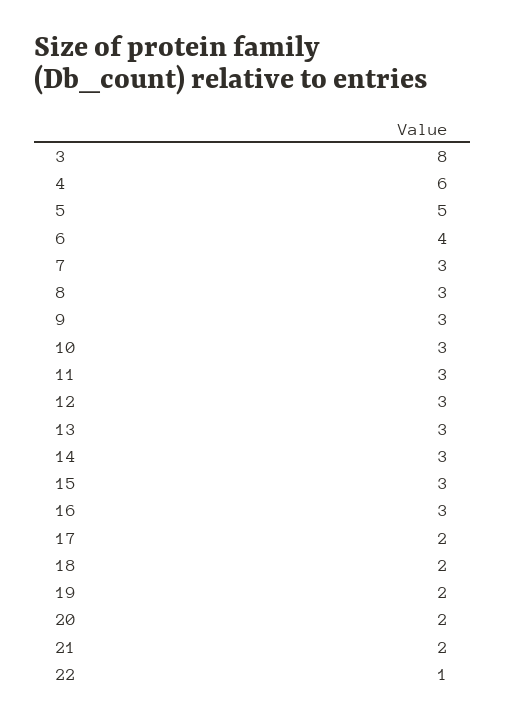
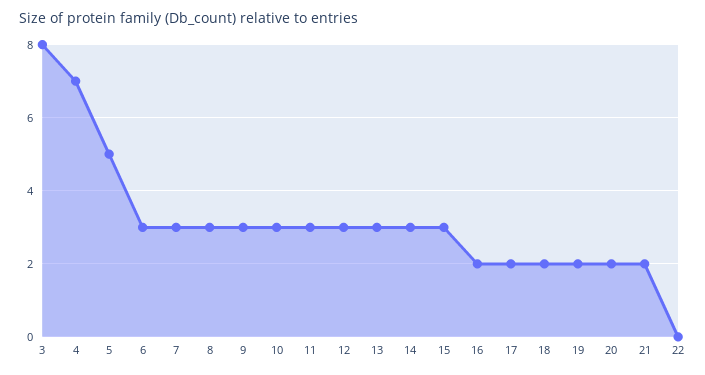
4: 6 -> 7
6: 4 -> 3
16: 3 -> 2
22: 1 -> 0

